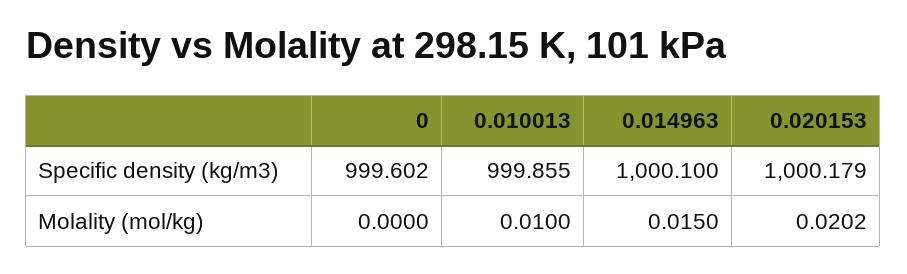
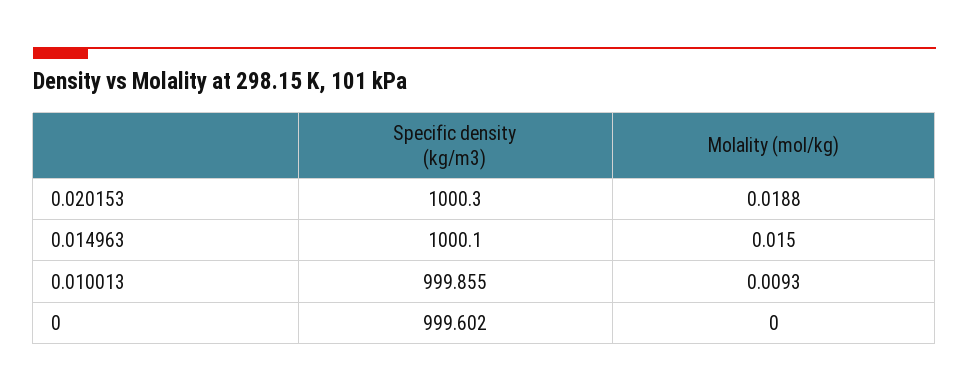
0.020153, Specific density (kg/m3): 1000.179 -> 1000.3
0.010013, Molality (mol/kg): 0.01 -> 0.0093
0.020153, Molality (mol/kg): 0.0202 -> 0.0188

